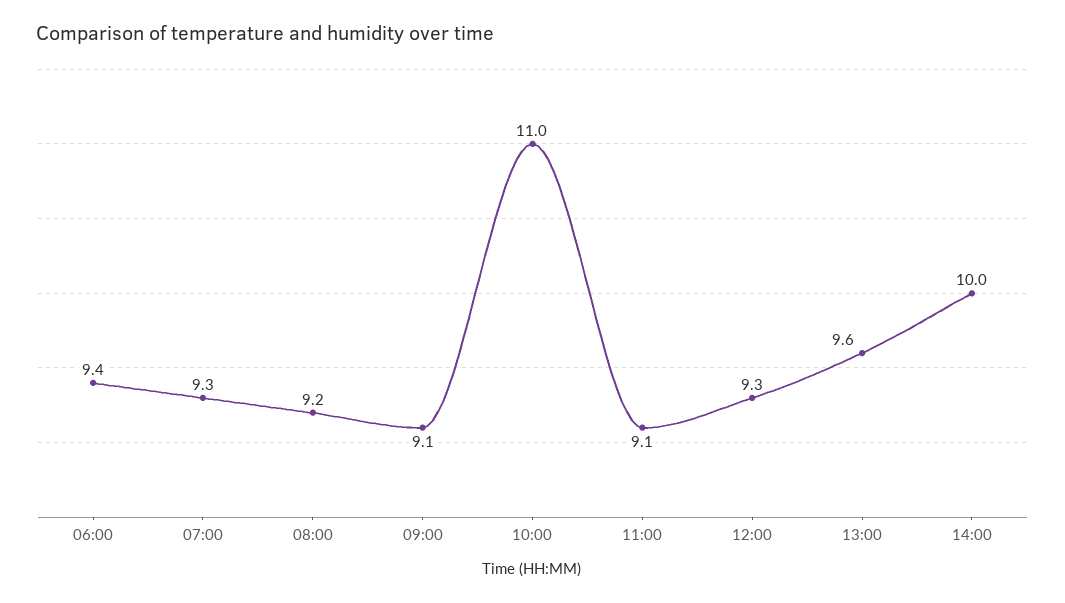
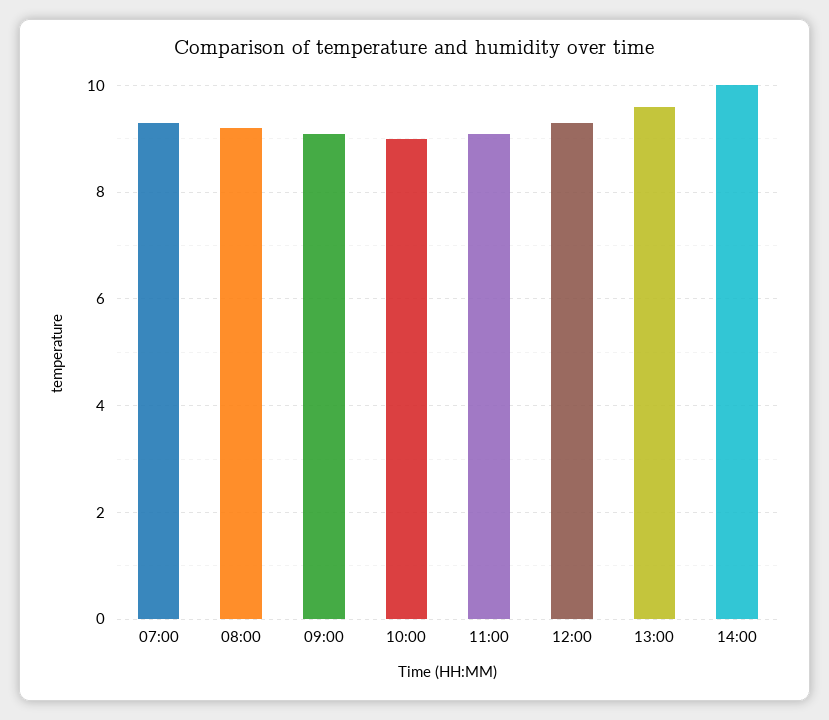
06:00: 9.4 -> none
10:00: 11 -> 9

